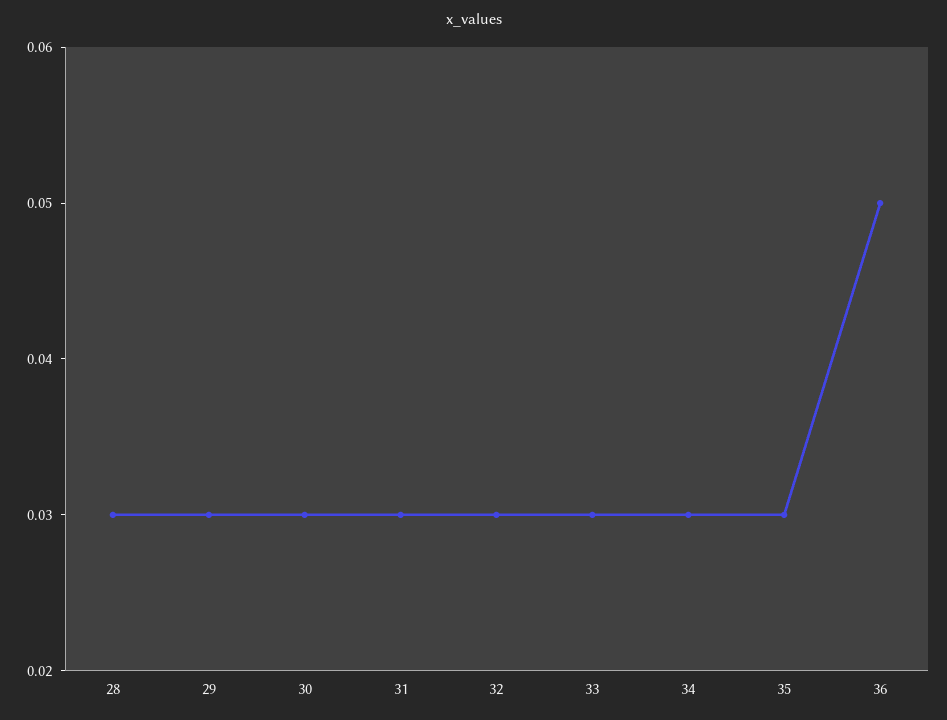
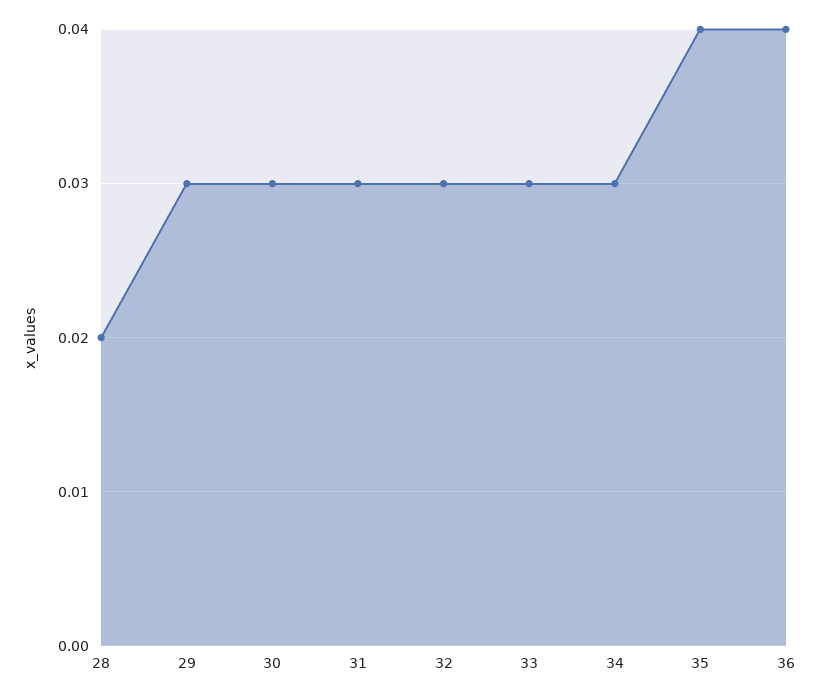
28: 0.03 -> 0.02
35: 0.03 -> 0.04
36: 0.05 -> 0.04

